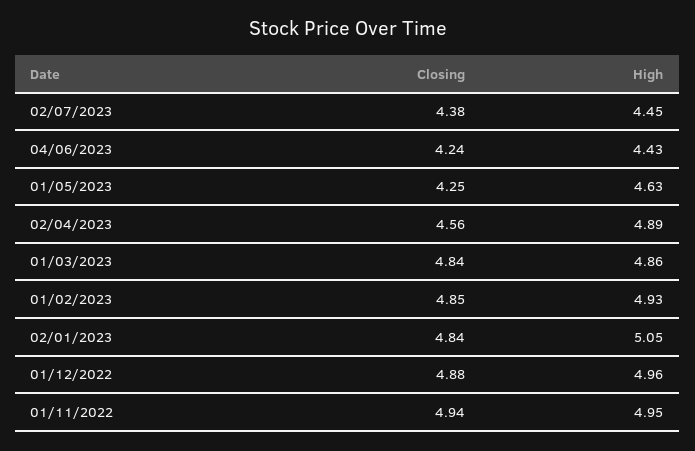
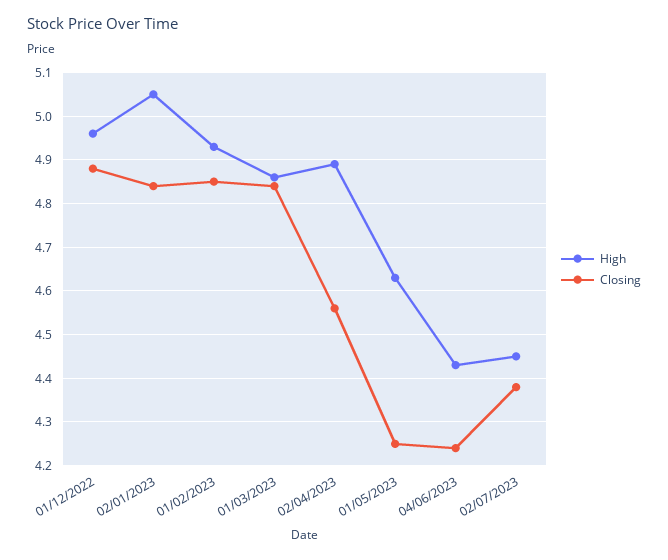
Closing, 01/11/2022: 4.94 -> none
High, 01/11/2022: 4.95 -> none

